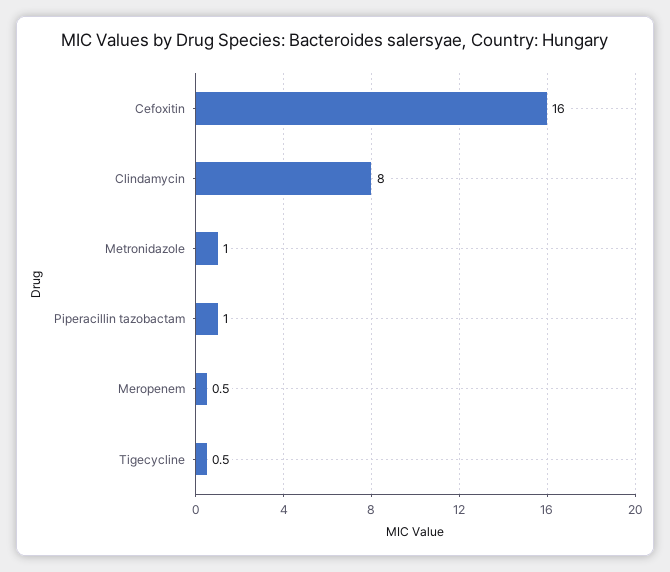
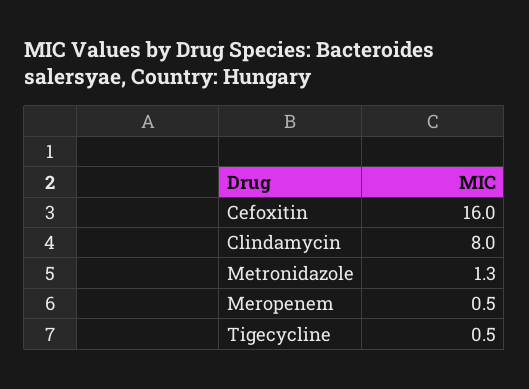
Metronidazole: 1 -> 1.3
Piperacillin tazobactam: 1 -> none

